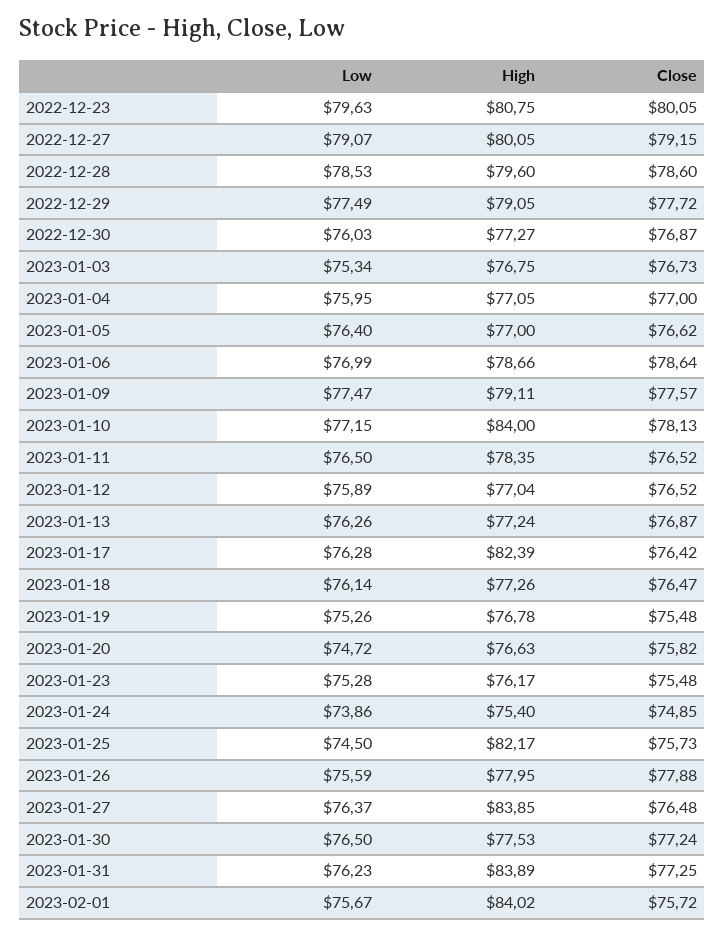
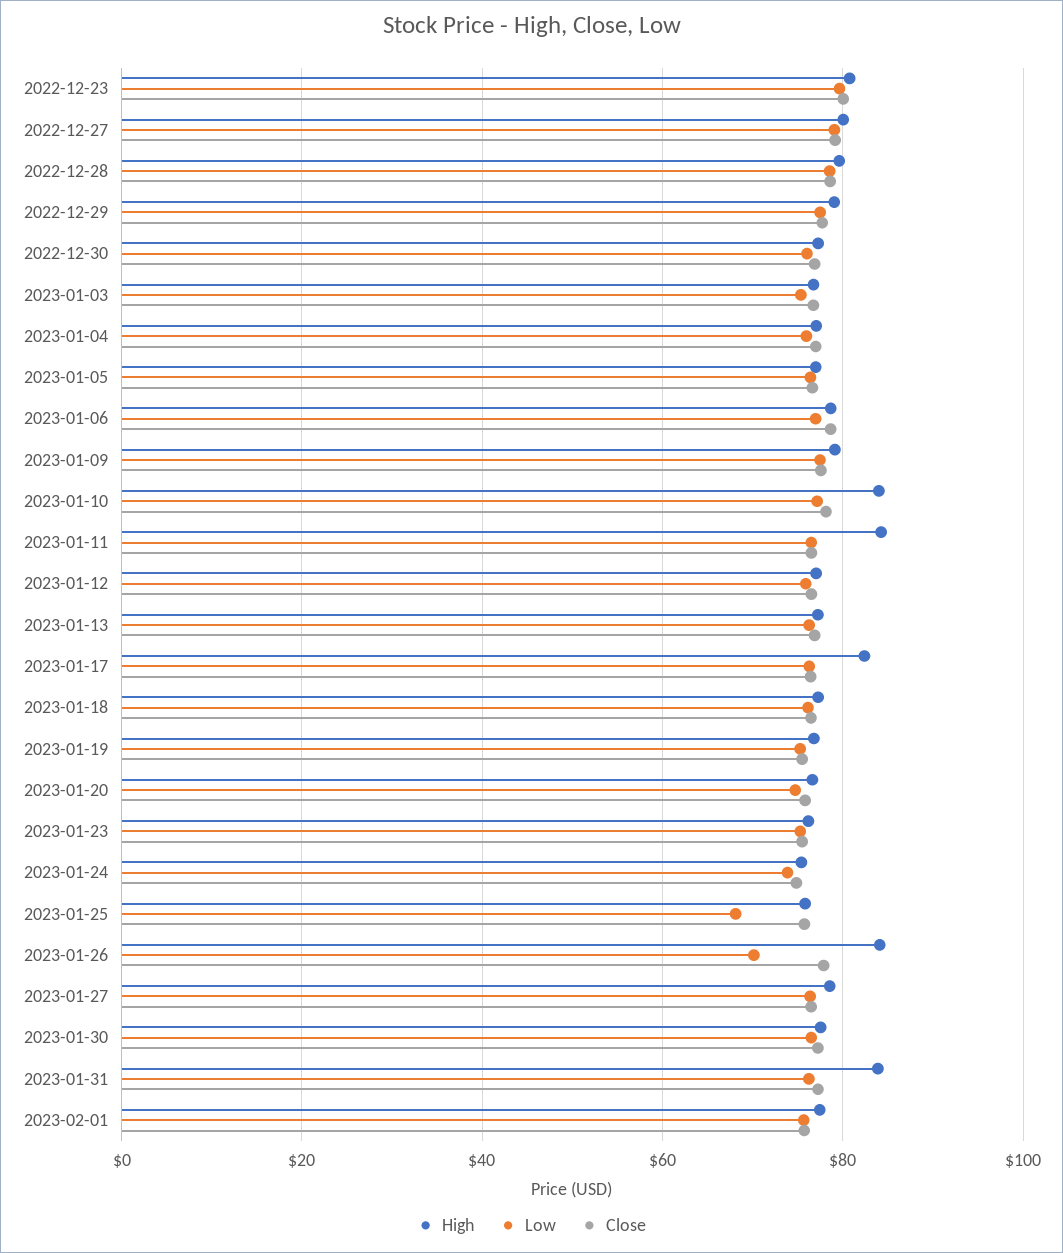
High, 2023-01-11: 78.35 -> 84
Low, 2023-01-25: 74.5 -> 68
High, 2023-01-25: 82.17 -> 76
Low, 2023-01-26: 75.59 -> 70
High, 2023-01-26: 77.95 -> 84
High, 2023-01-27: 83.85 -> 78
High, 2023-02-01: 84.02 -> 78

